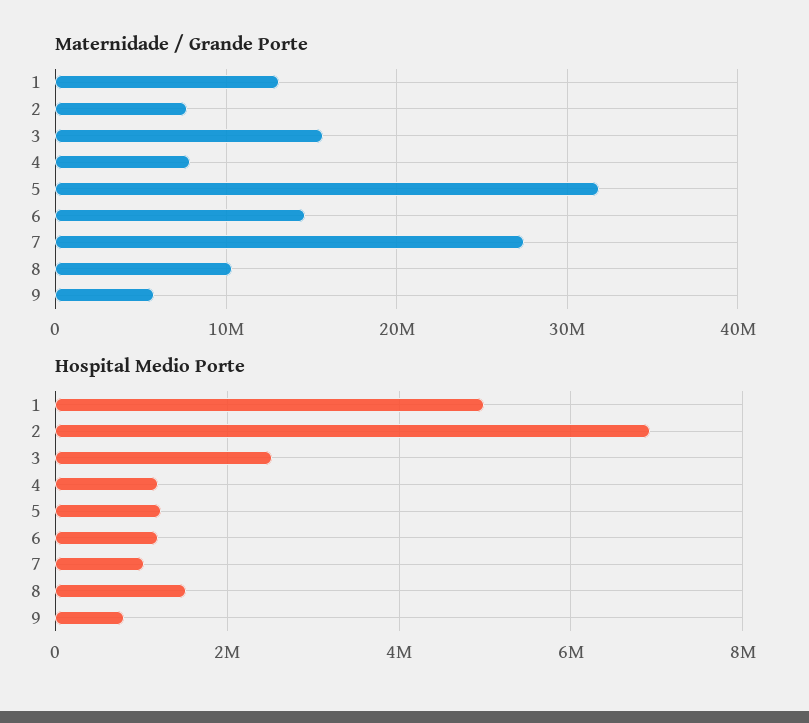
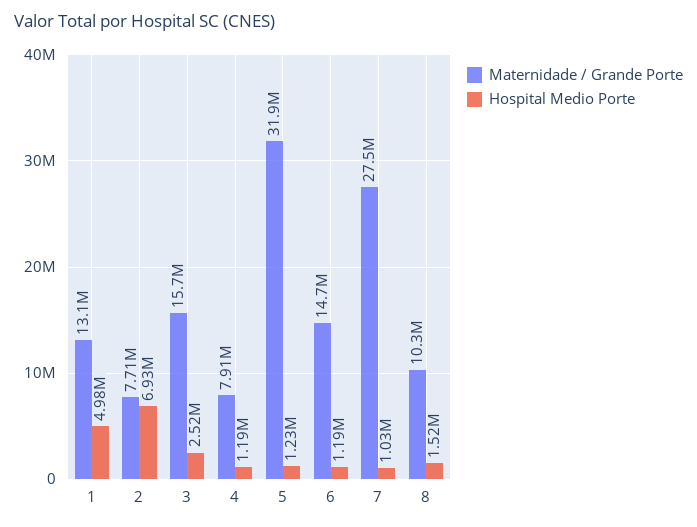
Maternidade / Grande Porte, 9: 6000000 -> none
Hospital Medio Porte, 9: 800000 -> none

